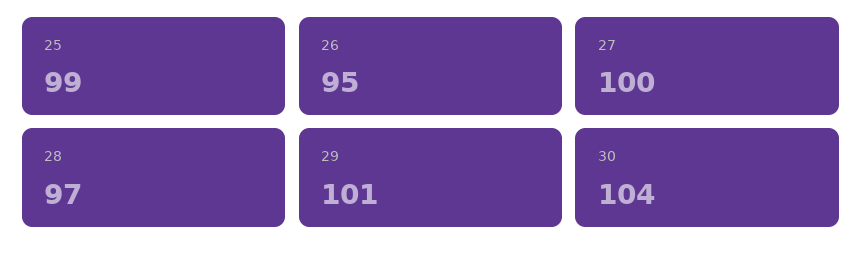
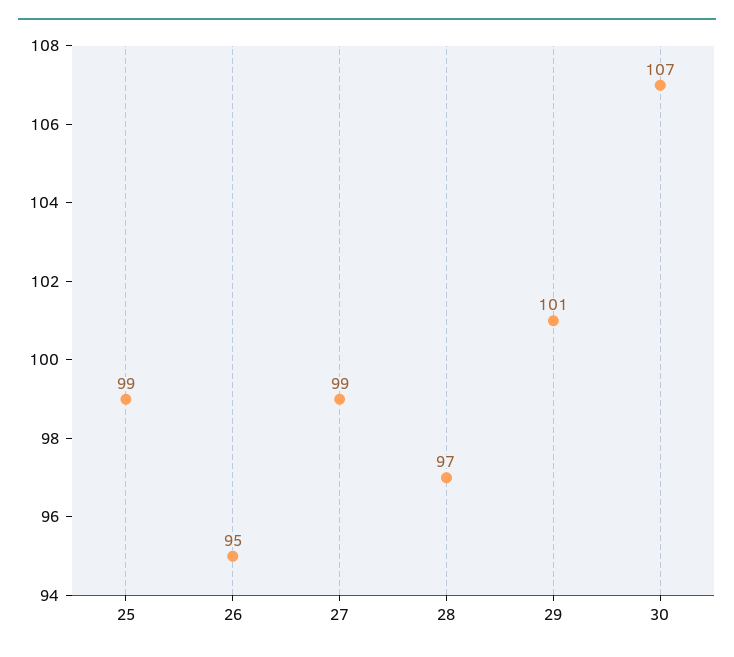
27: 100 -> 99
30: 104 -> 107

